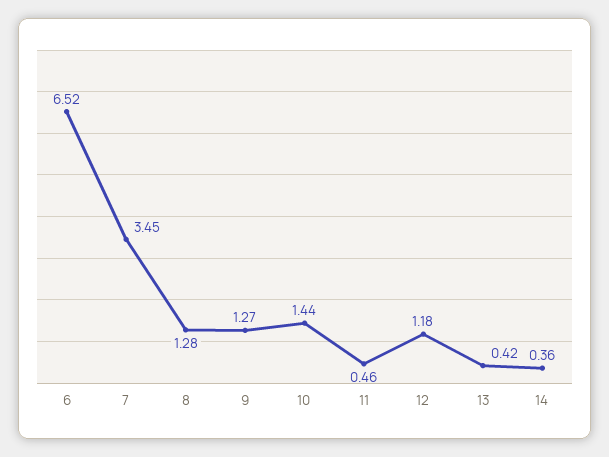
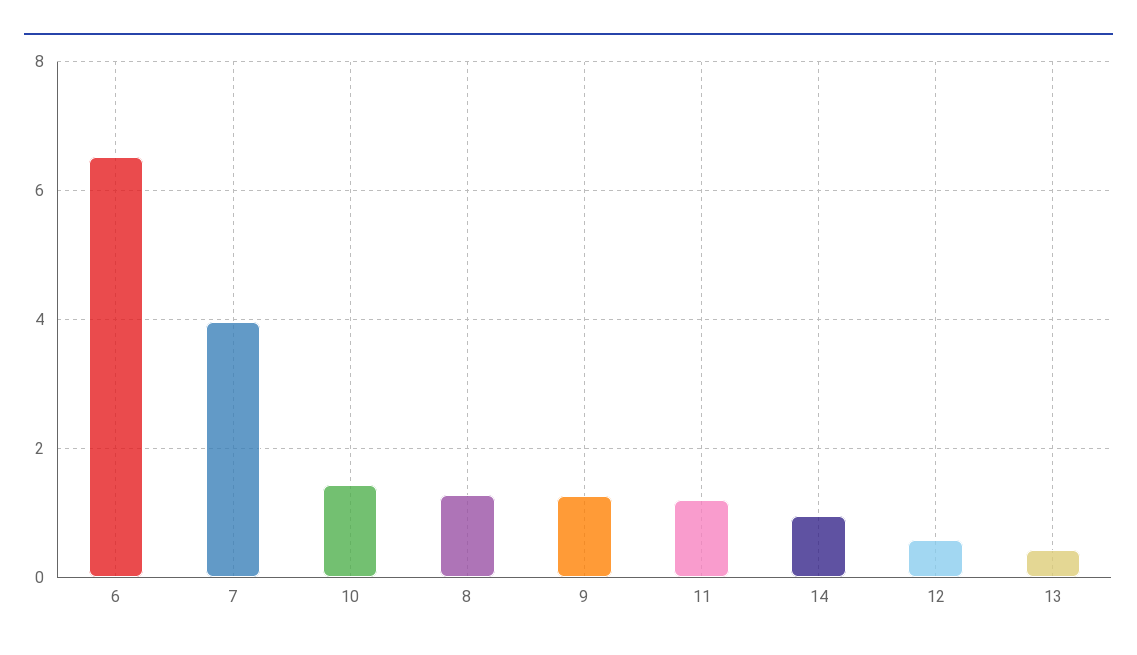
7: 3.45 -> 4
11: 0.46 -> 1.2
12: 1.18 -> 0.6
14: 0.36 -> 1

